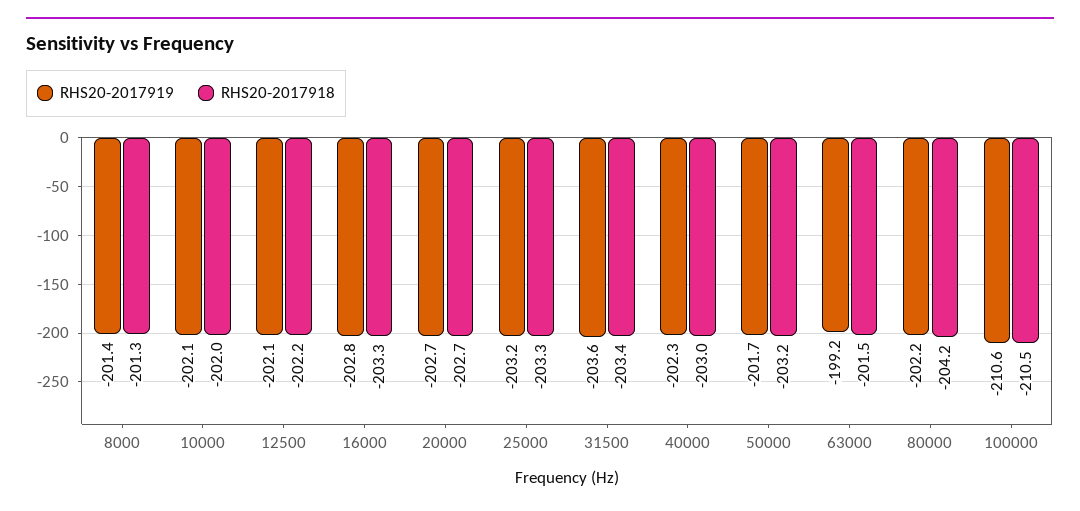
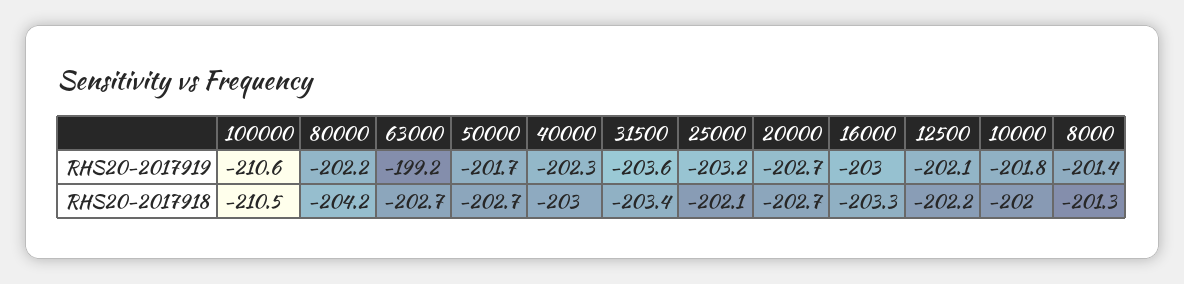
RHS20-2017919, 10000: -202.1 -> -201.8
RHS20-2017919, 16000: -202.8 -> -203
RHS20-2017918, 25000: -203.3 -> -202.1
RHS20-2017918, 50000: -203.2 -> -202.7
RHS20-2017918, 63000: -201.5 -> -202.7

